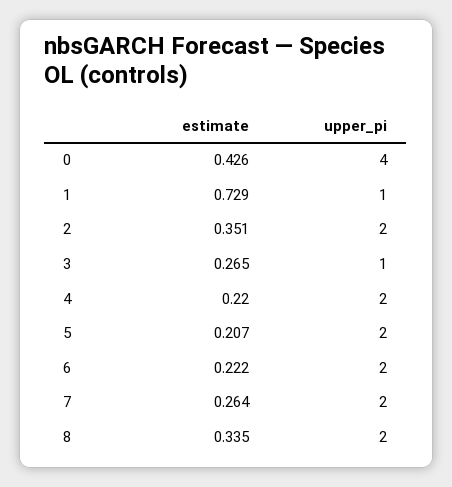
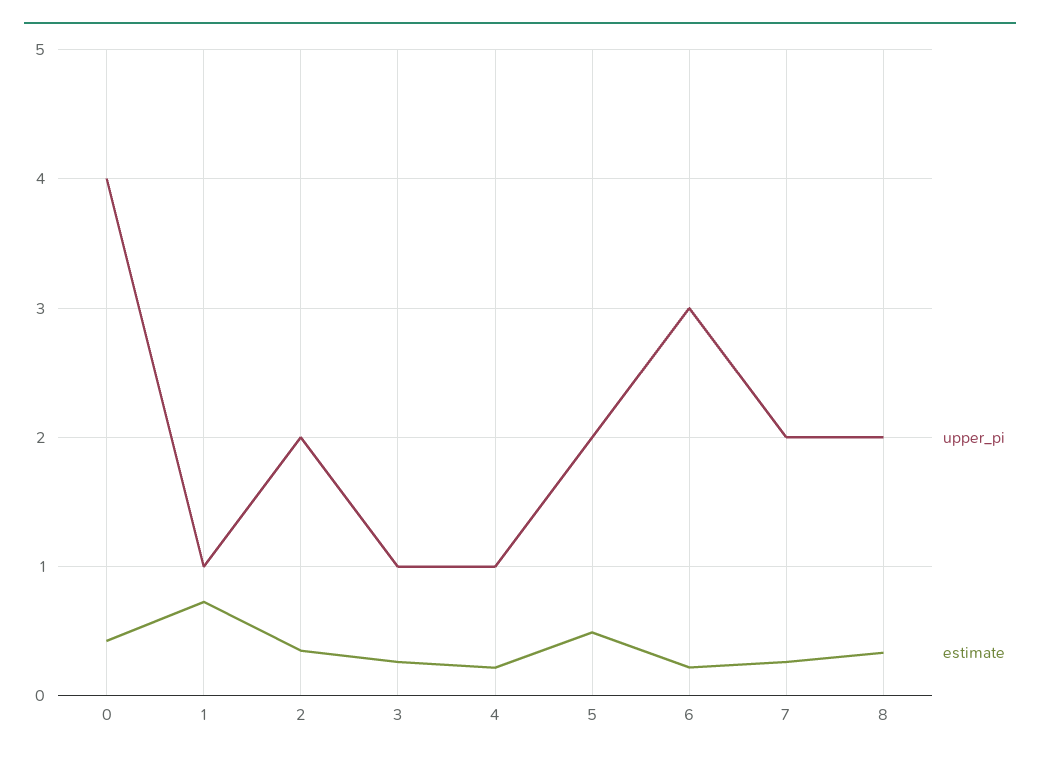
upper_pi, 4: 2 -> 1
estimate, 5: 0.207 -> 0.5
upper_pi, 6: 2 -> 3

